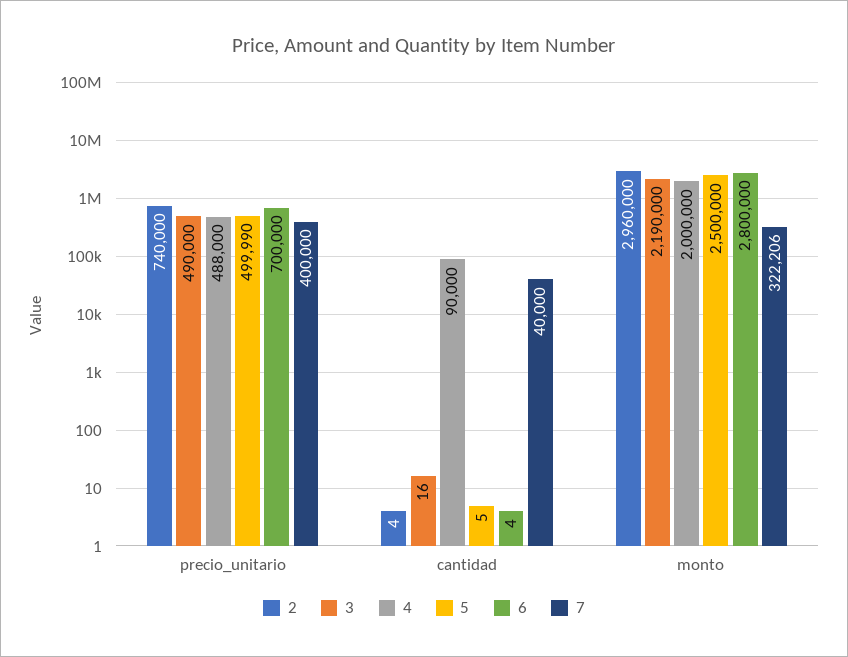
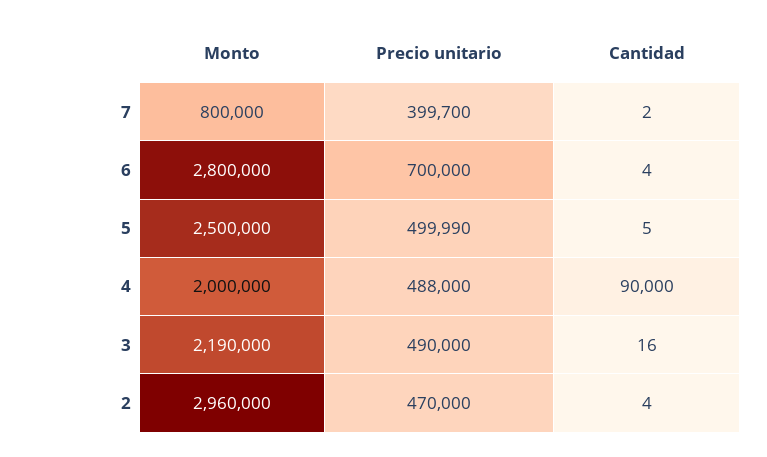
2, precio_unitario: 740000 -> 470000
7, precio_unitario: 400000 -> 399700
7, cantidad: 40000 -> 2
7, monto: 322206 -> 800000

